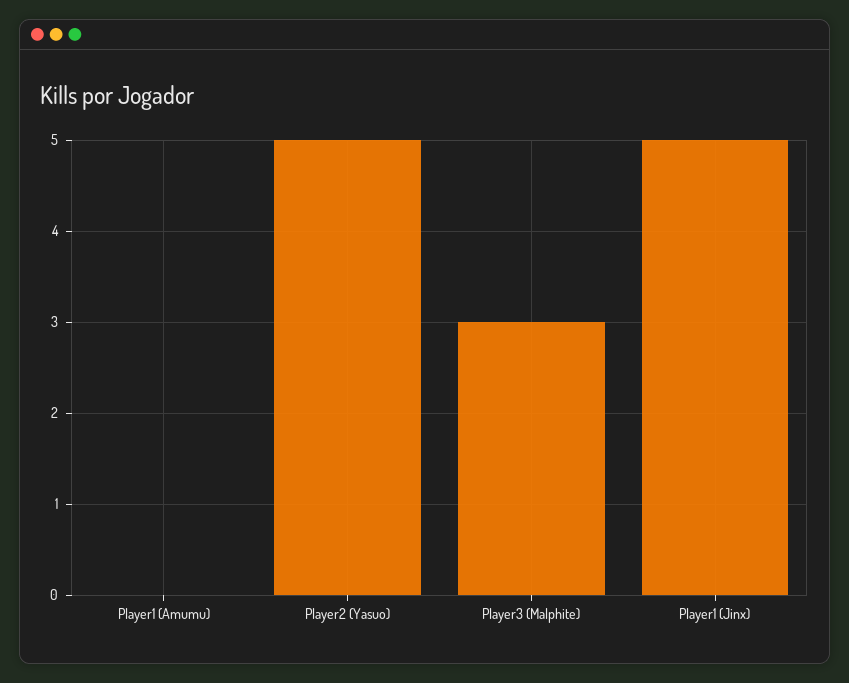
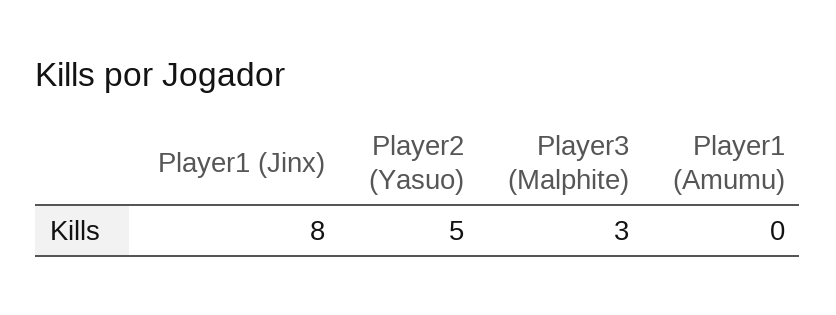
Player1 (Jinx): 5 -> 8

